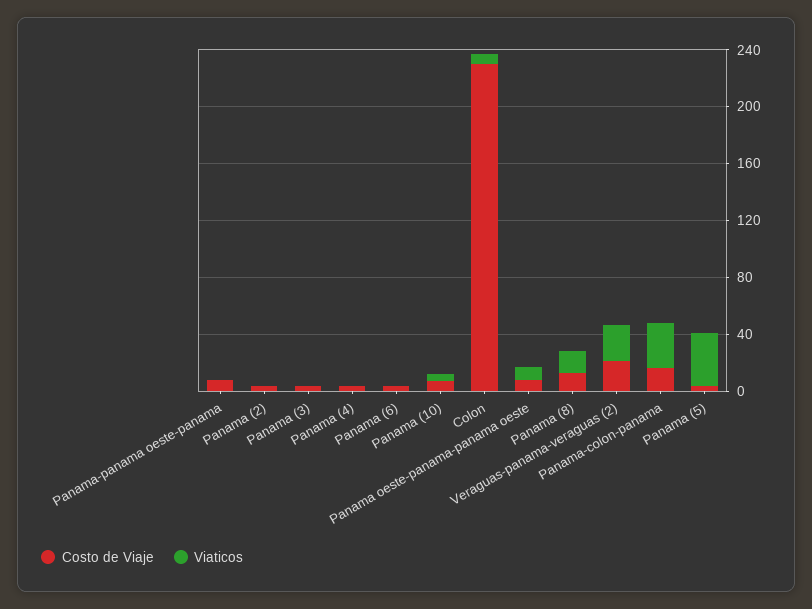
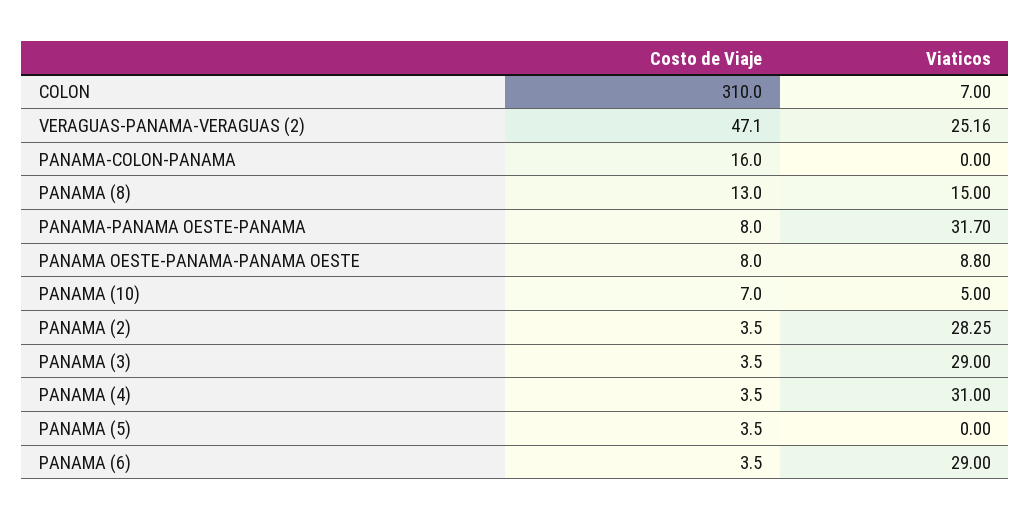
Viaticos, Panama-panama oeste-panama: 0 -> 31.7
Viaticos, Panama (2): 0 -> 28.25
Viaticos, Panama (3): 0 -> 29
Viaticos, Panama (4): 0 -> 31
Viaticos, Panama (6): 0 -> 29
Costo de Viaje, Colon: 230 -> 310
Costo de Viaje, Veraguas-panama-veraguas (2): 20 -> 47.1
Viaticos, Panama-colon-panama: 30 -> 0
Viaticos, Panama (5): 40 -> 0

